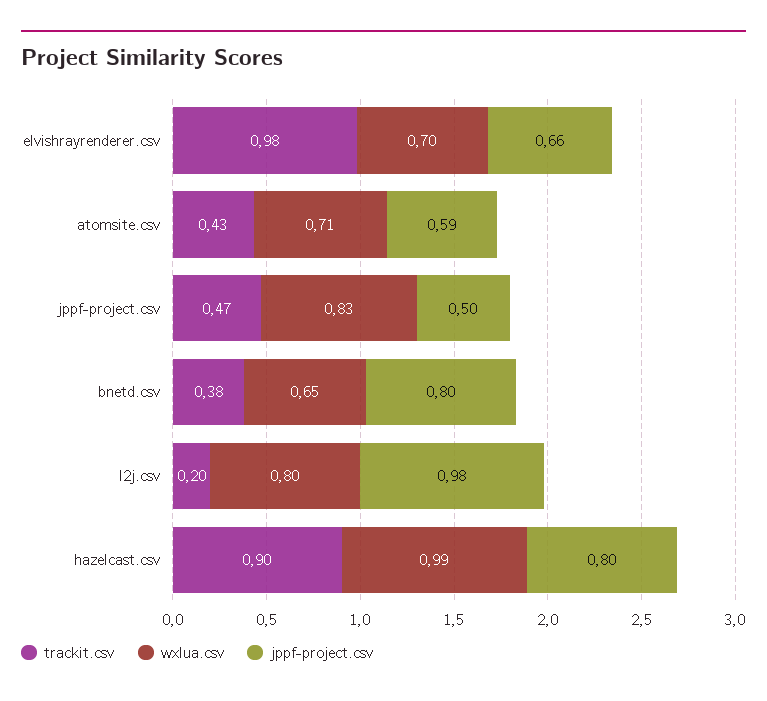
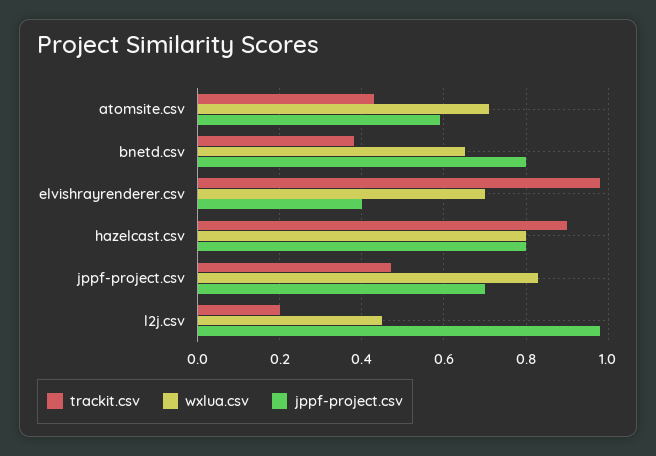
jppf-project.csv, elvishrayrenderer.csv: 0.66 -> 0.4
jppf-project.csv, jppf-project.csv: 0.5 -> 0.7
wxlua.csv, l2j.csv: 0.8 -> 0.45
wxlua.csv, hazelcast.csv: 0.99 -> 0.8

